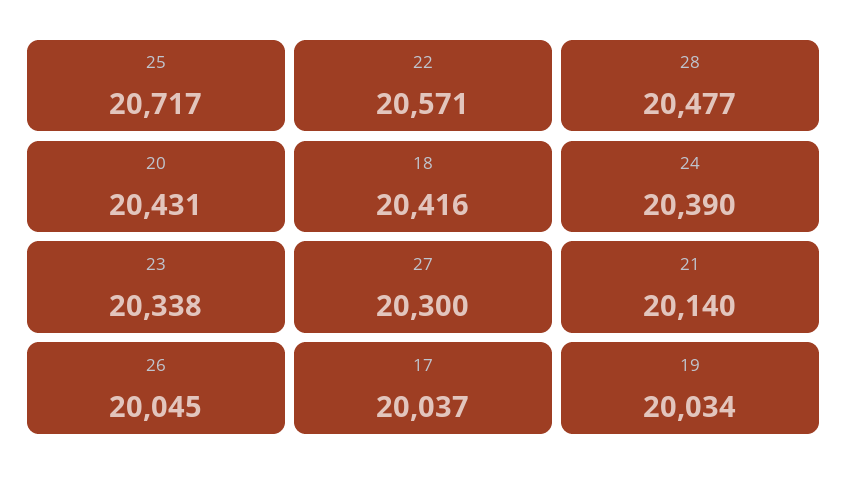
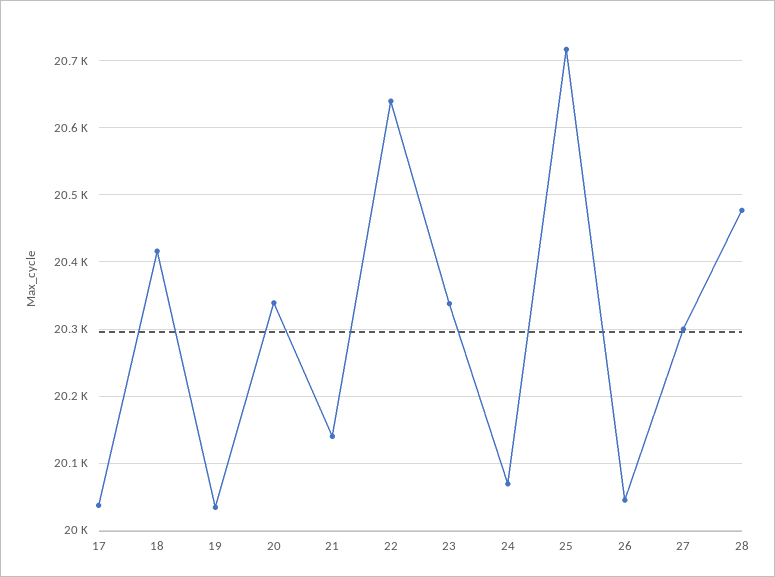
22: 20571 -> 20640
20: 20431 -> 20340
24: 20390 -> 20070

